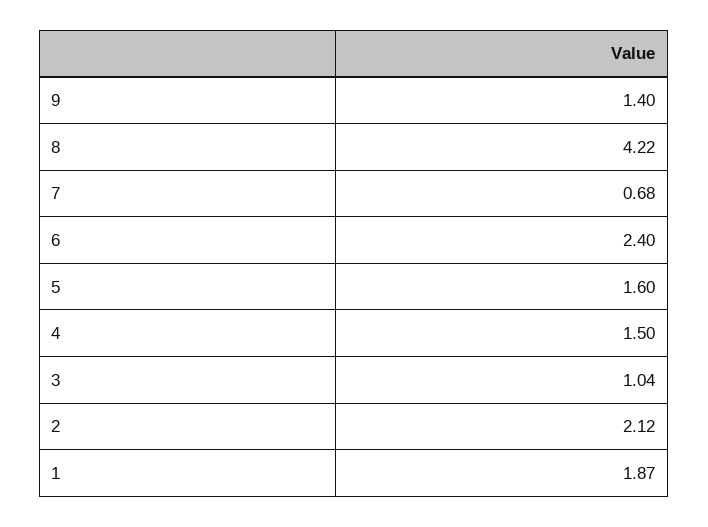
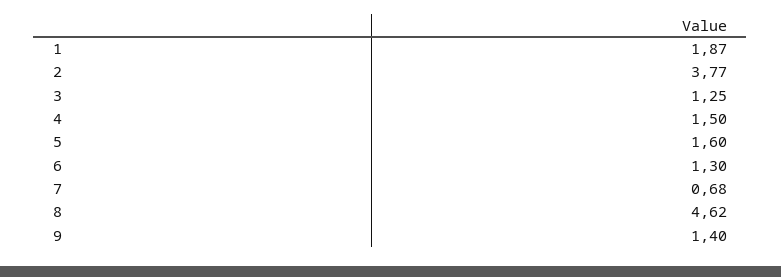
8: 4.22 -> 4.62
6: 2.4 -> 1.3
3: 1.04 -> 1.25
2: 2.12 -> 3.77

